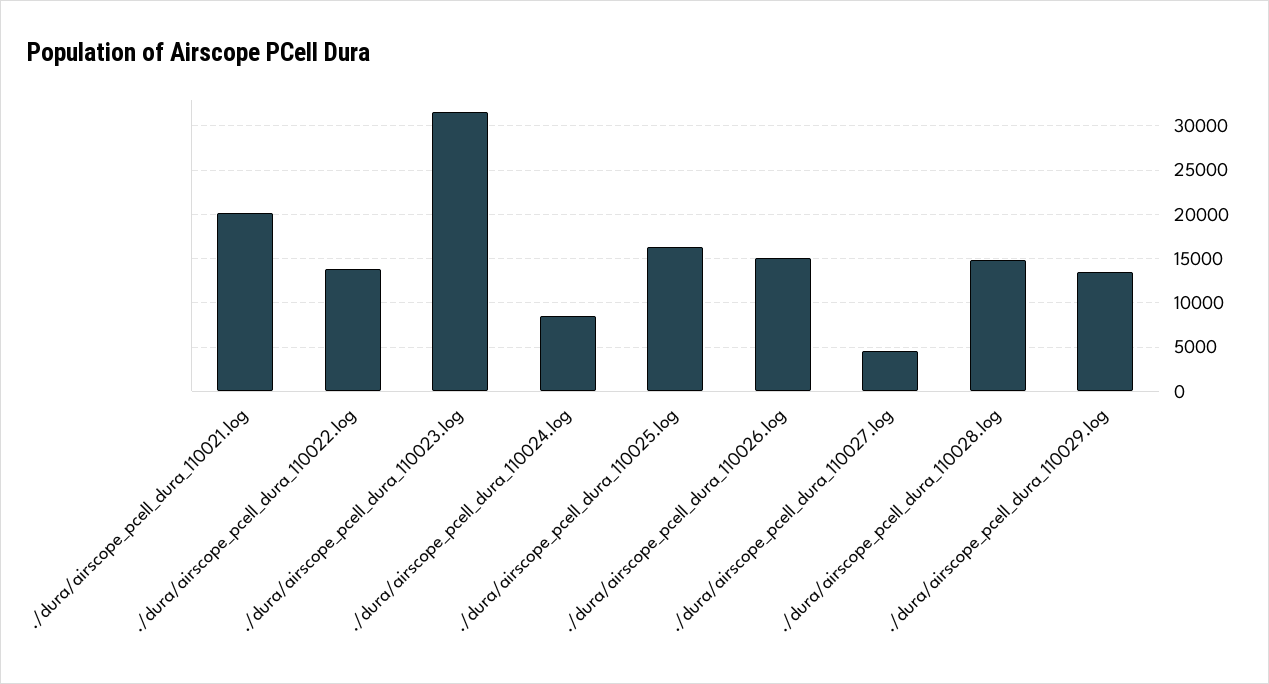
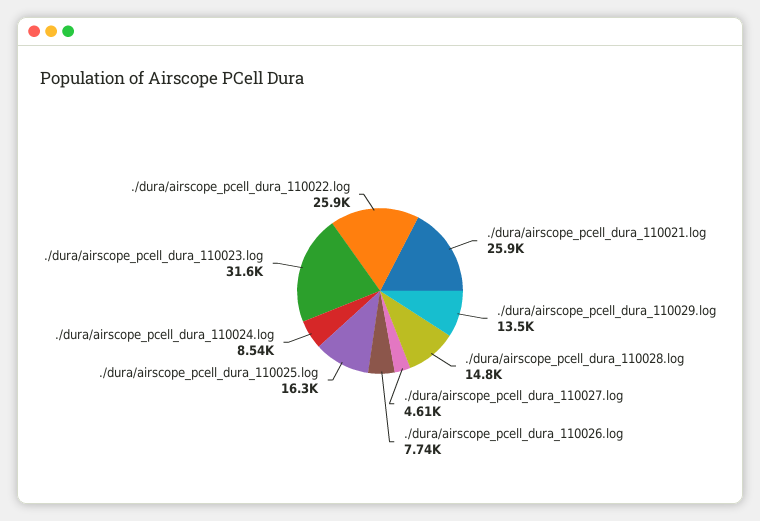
./dura/airscope_pcell_dura_110021.log: 20000 -> 25900
./dura/airscope_pcell_dura_110022.log: 14000 -> 25900
./dura/airscope_pcell_dura_110026.log: 15000 -> 7740

